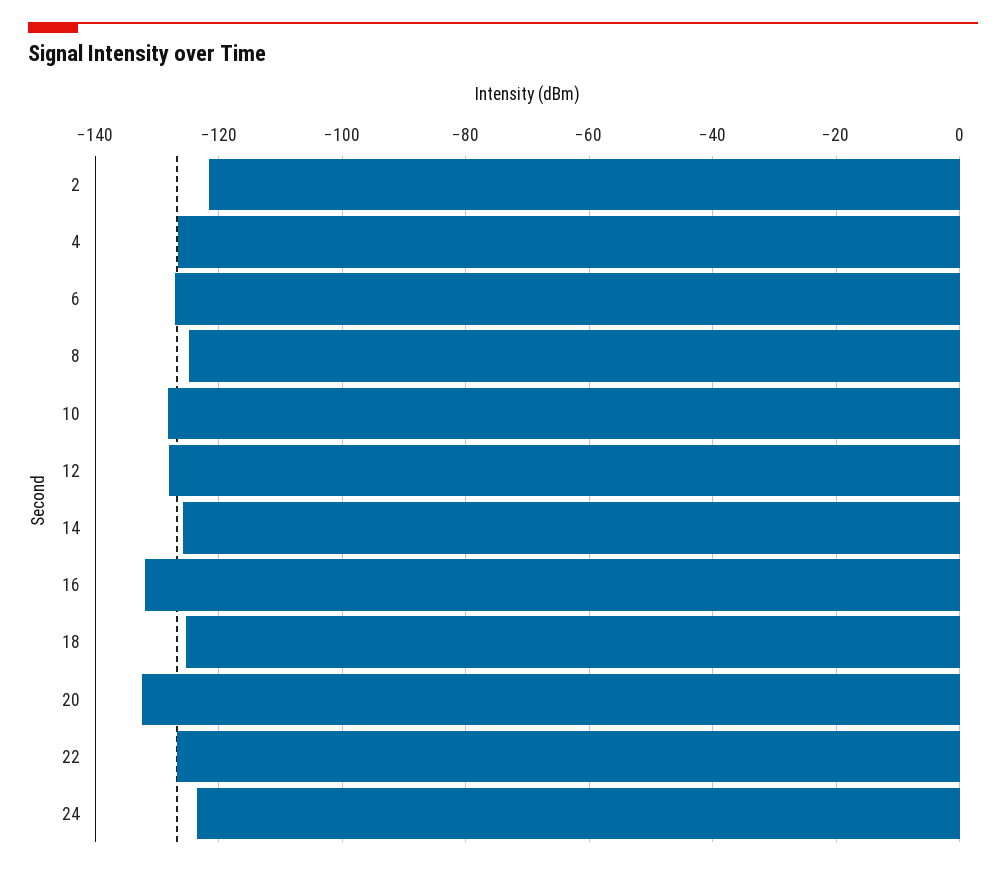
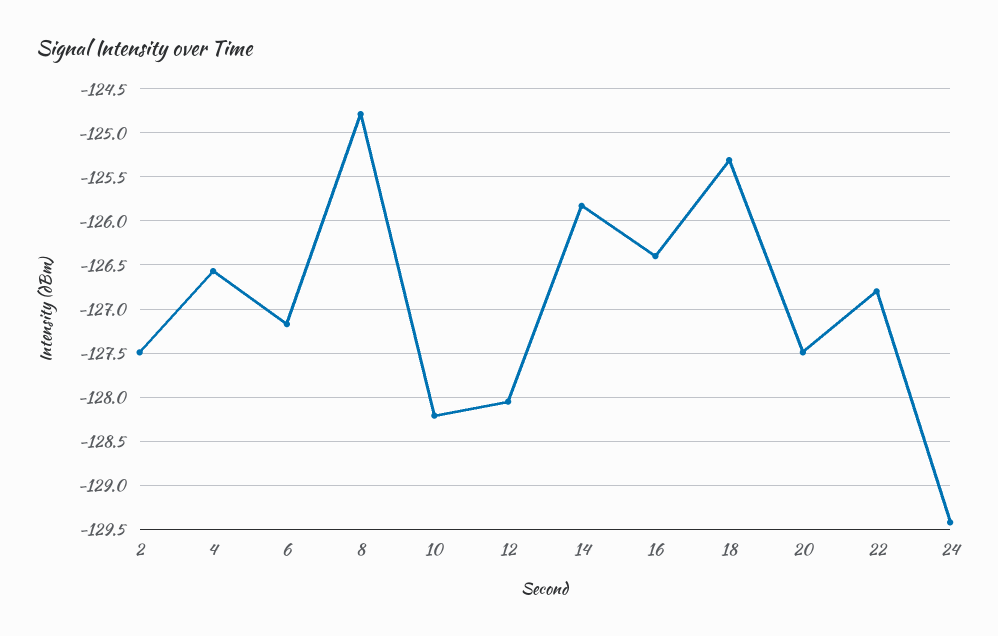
2: -122 -> -127.5
16: -132 -> -126.4
20: -132 -> -127.5
24: -124 -> -129.4

